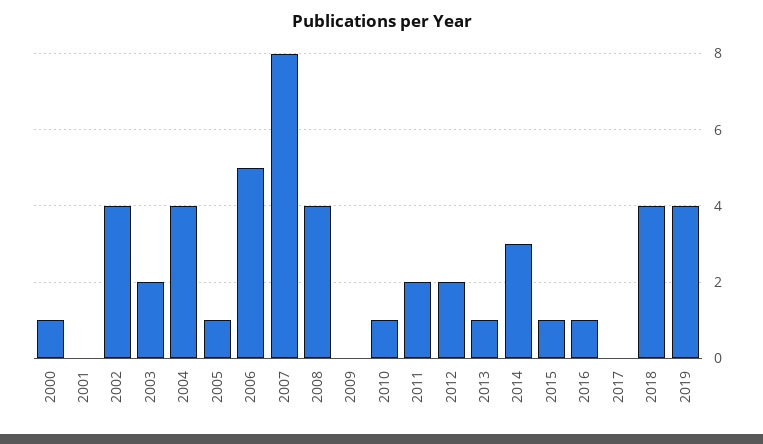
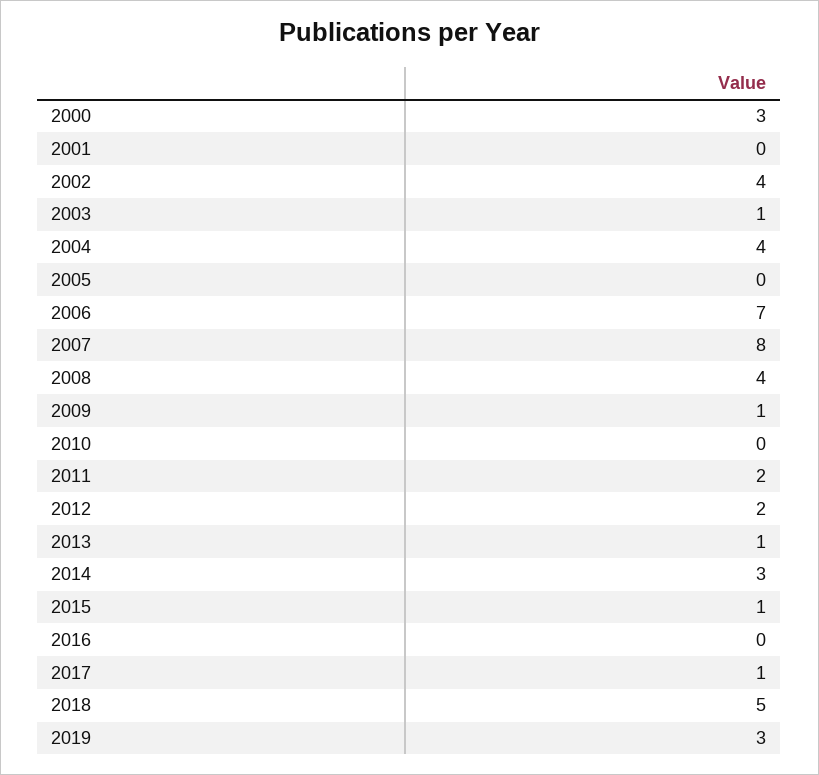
2000: 1 -> 3
2003: 2 -> 1
2005: 1 -> 0
2006: 5 -> 7
2009: 0 -> 1
2010: 1 -> 0
2016: 1 -> 0
2017: 0 -> 1
2018: 4 -> 5
2019: 4 -> 3

